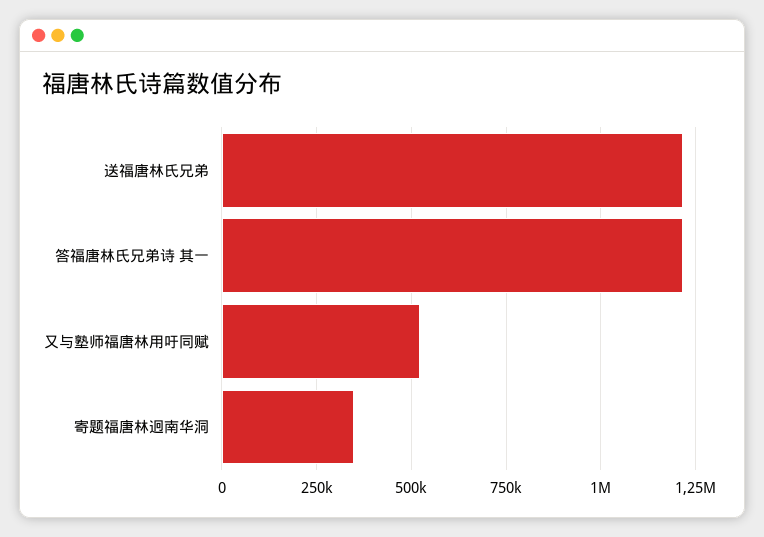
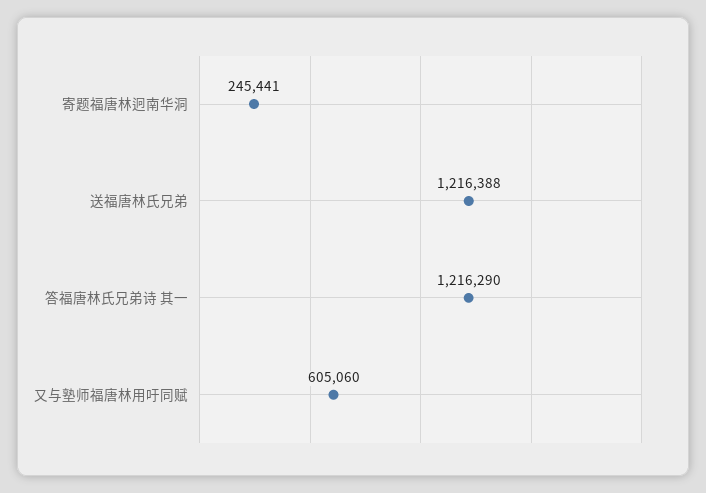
又与塾师福唐林用吁同赋: 525000 -> 605060
寄题福唐林迥南华洞: 350000 -> 245441

